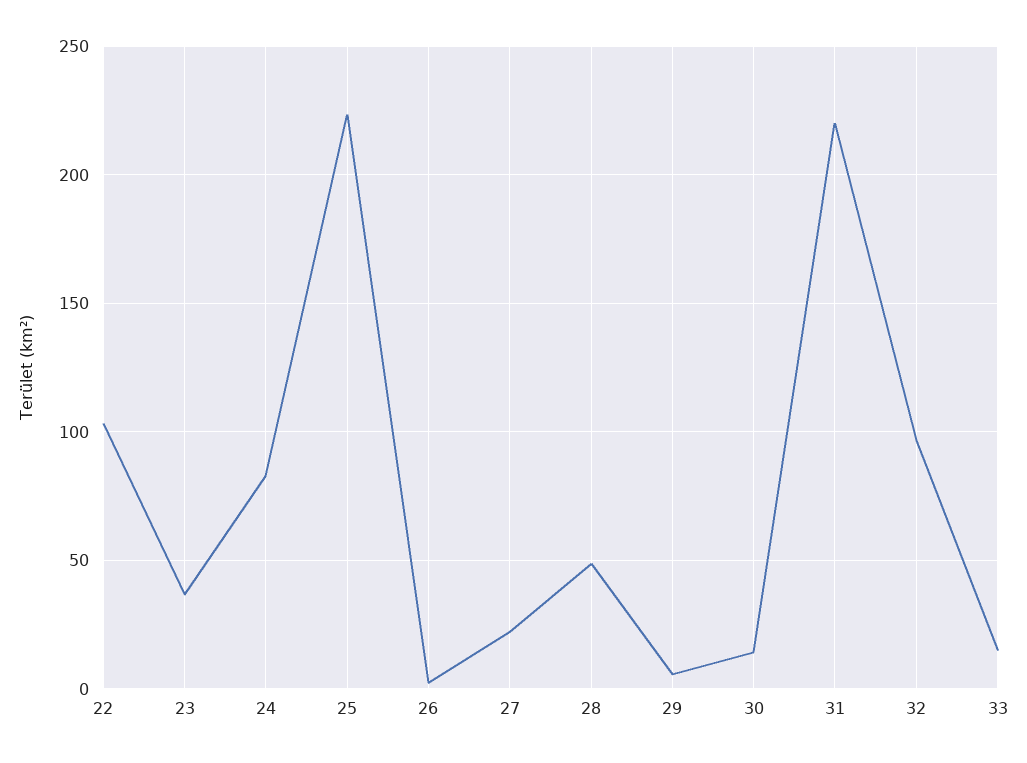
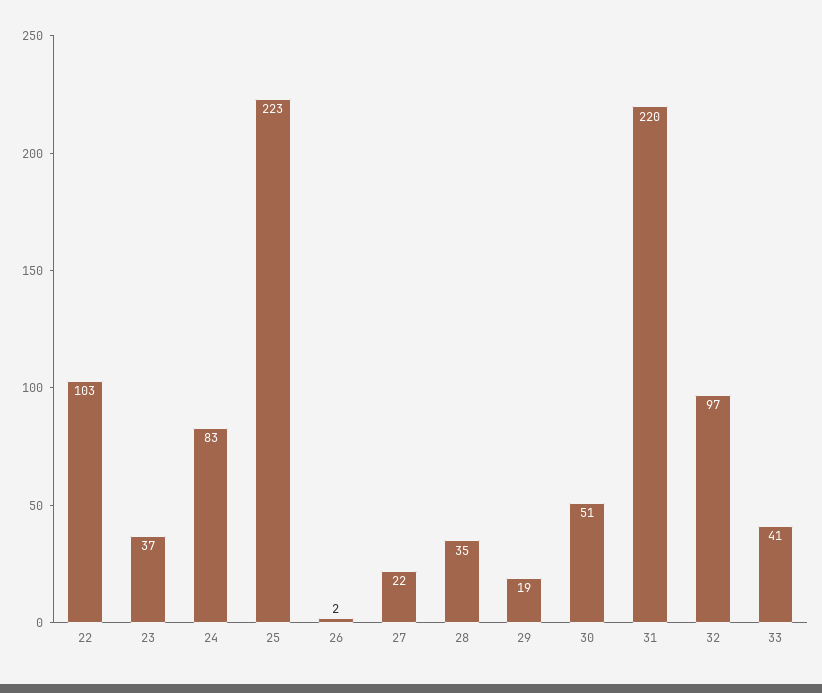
28: 50 -> 35
29: 5 -> 19
30: 15 -> 51
33: 15 -> 41

